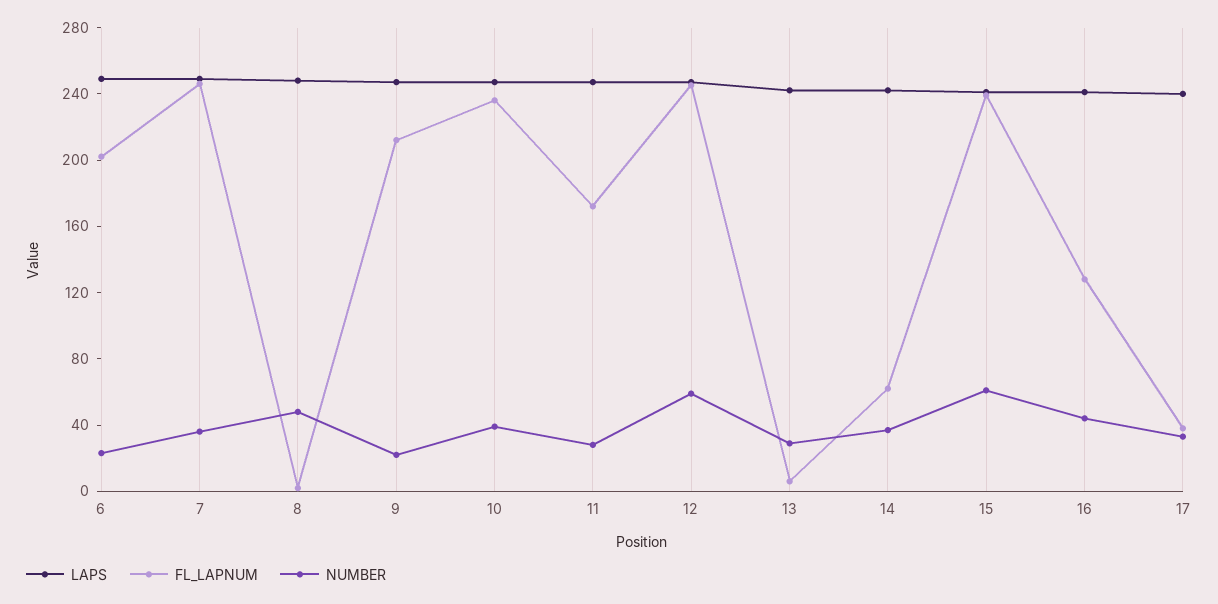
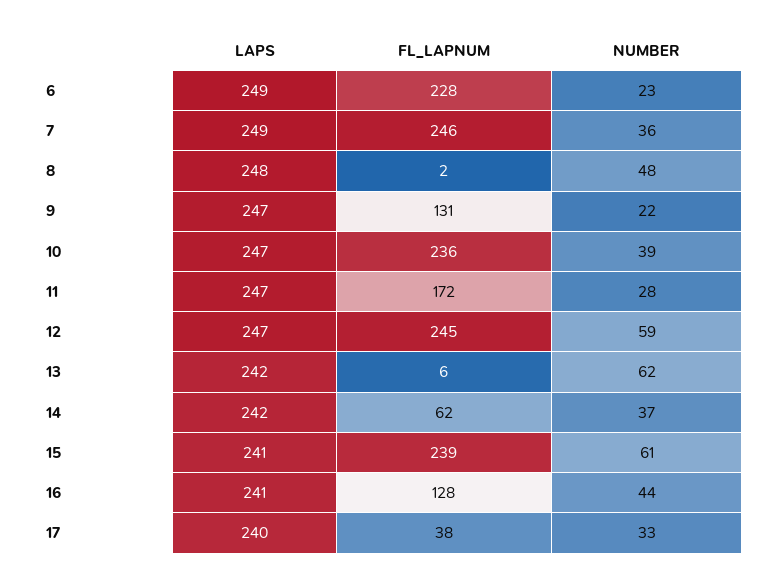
FL_LAPNUM, 6: 200 -> 228
FL_LAPNUM, 9: 210 -> 131
NUMBER, 13: 30 -> 62

